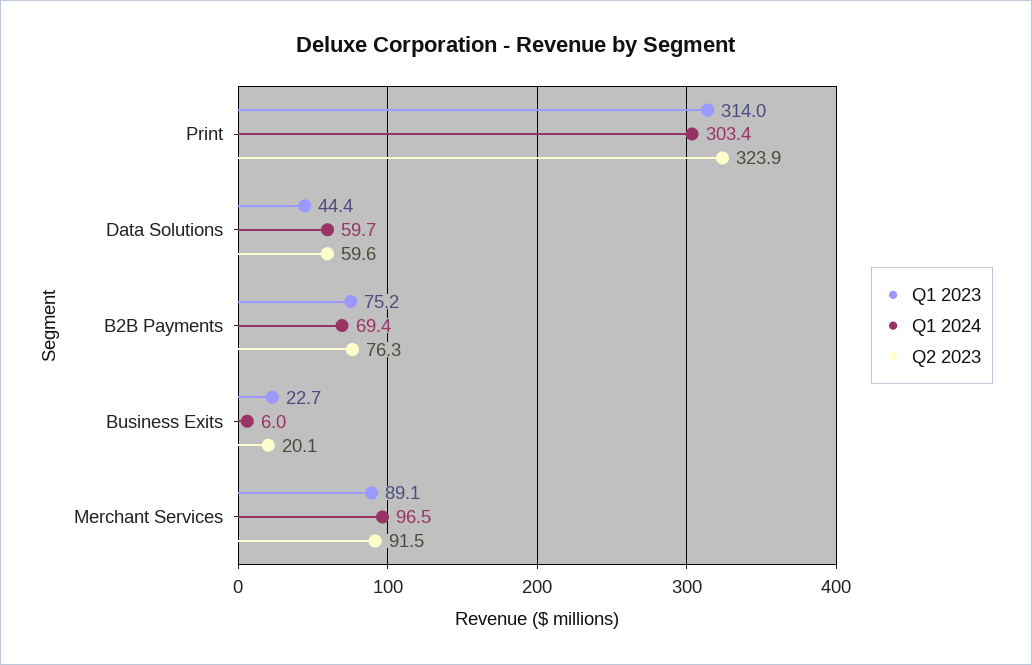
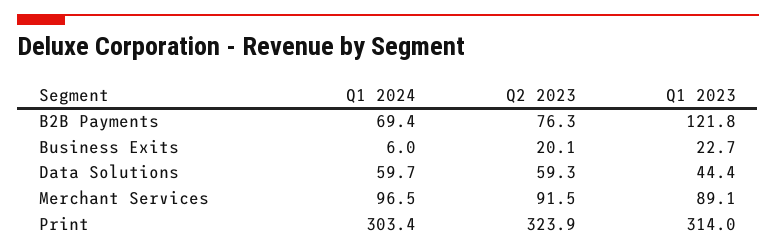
Q2 2023, Data Solutions: 59.6 -> 59.3
Q1 2023, B2B Payments: 75.2 -> 121.8

